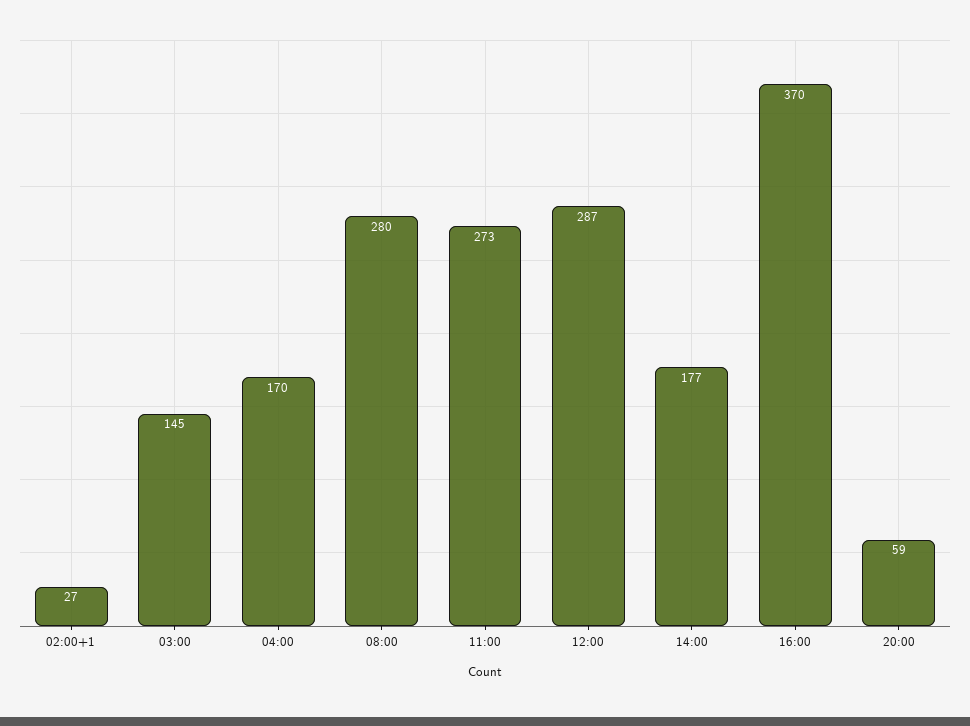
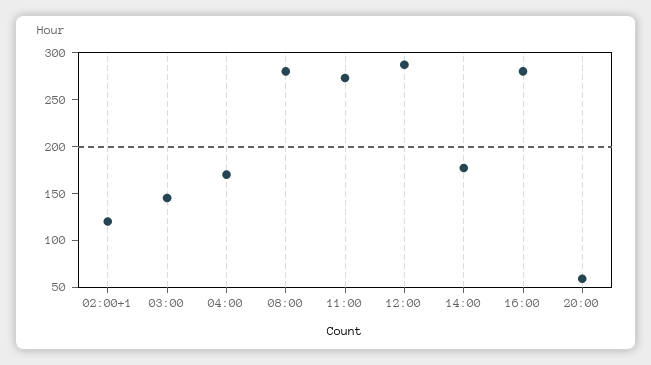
02:00+1: 27 -> 120
16:00: 370 -> 280

